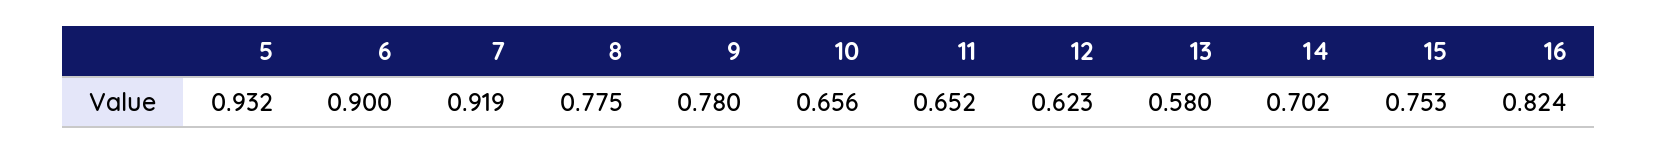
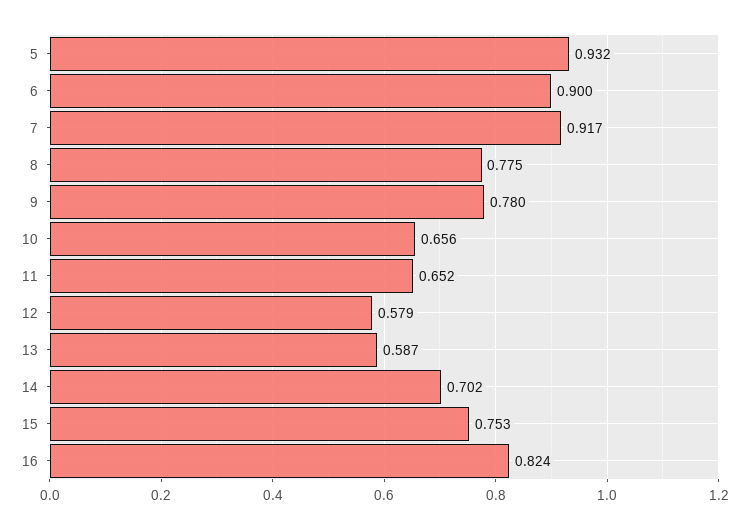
7: 0.919 -> 0.917
12: 0.623 -> 0.579
13: 0.58 -> 0.587

